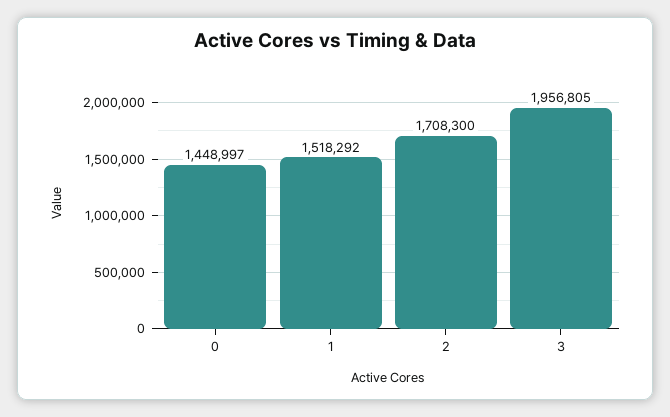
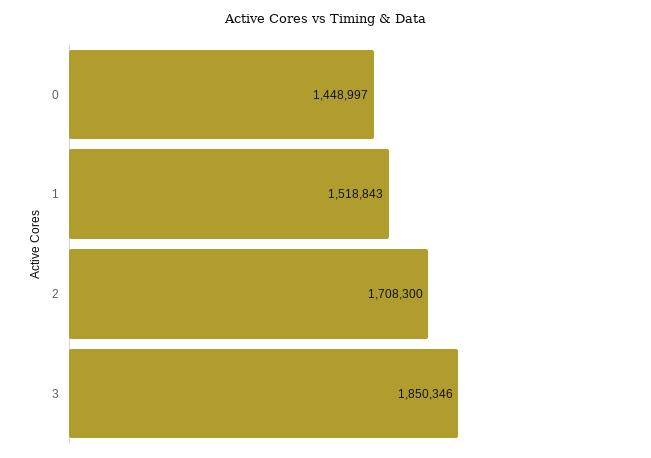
1: 1518292 -> 1518843
3: 1956805 -> 1850346

